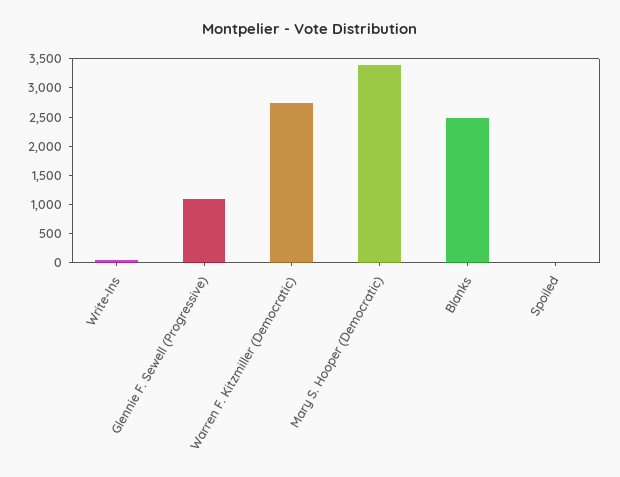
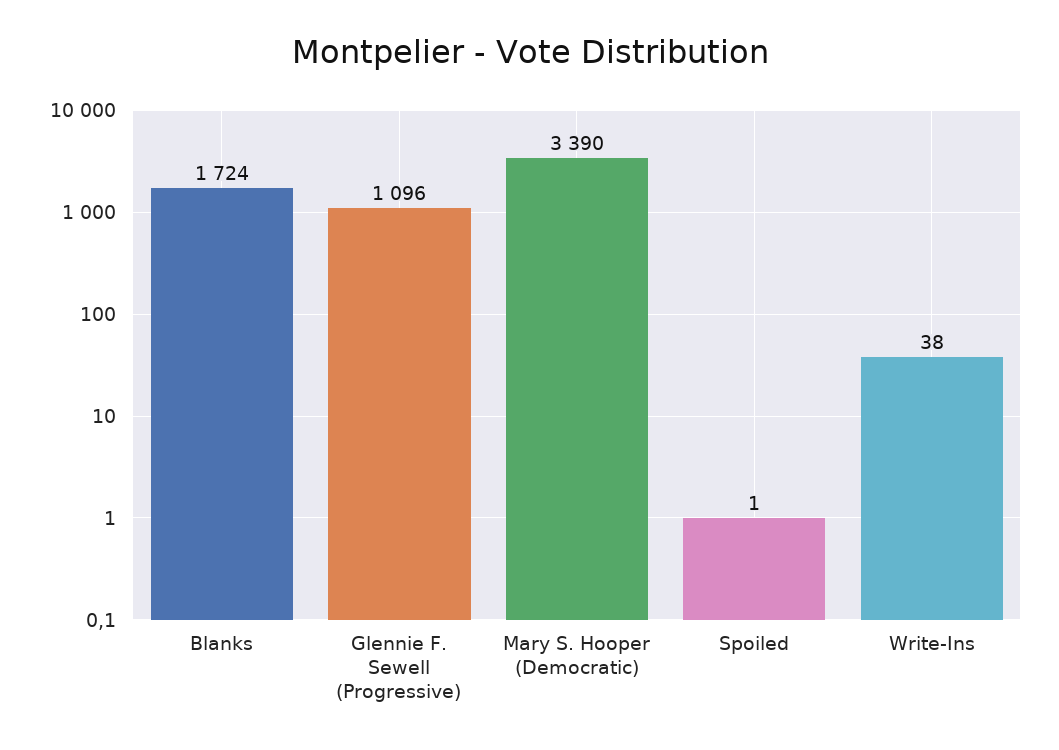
Warren F. Kitzmiller (Democratic): 2750 -> none
Blanks: 2500 -> 1724

